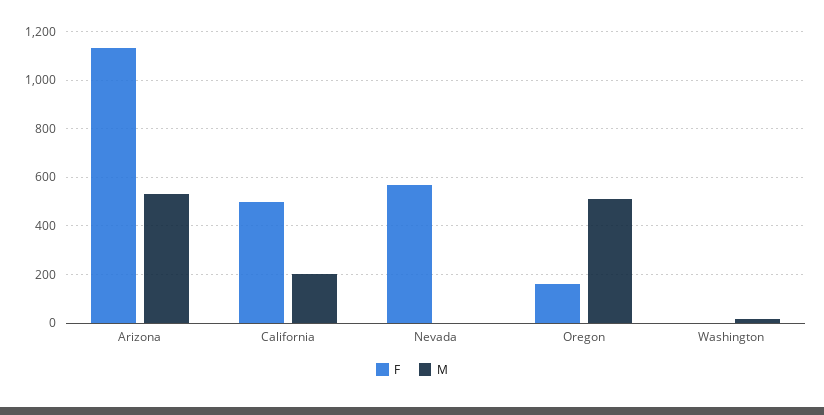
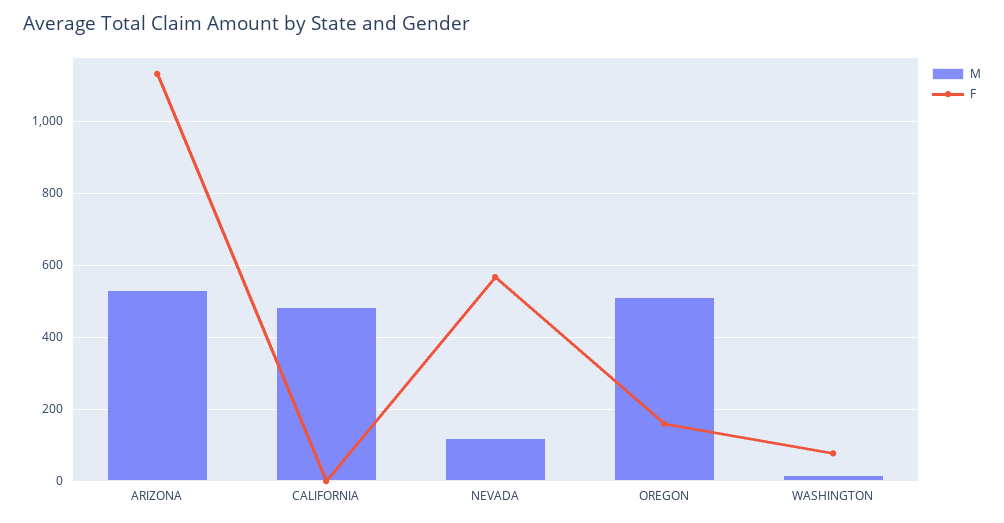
F, California: 500 -> 0
M, California: 200 -> 480
M, Nevada: 0 -> 120
F, Washington: 0 -> 80

